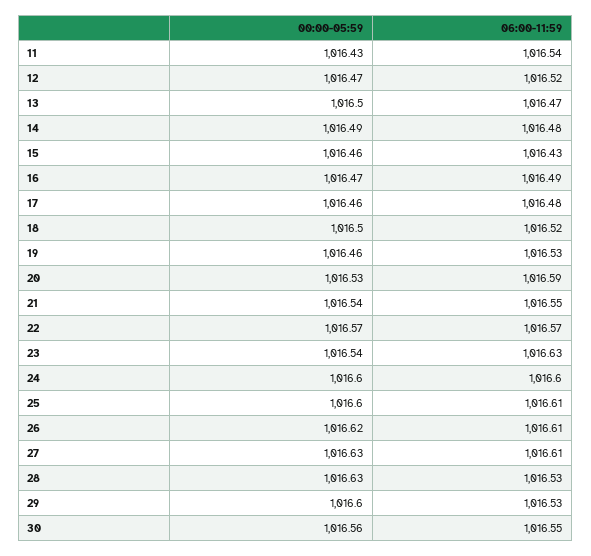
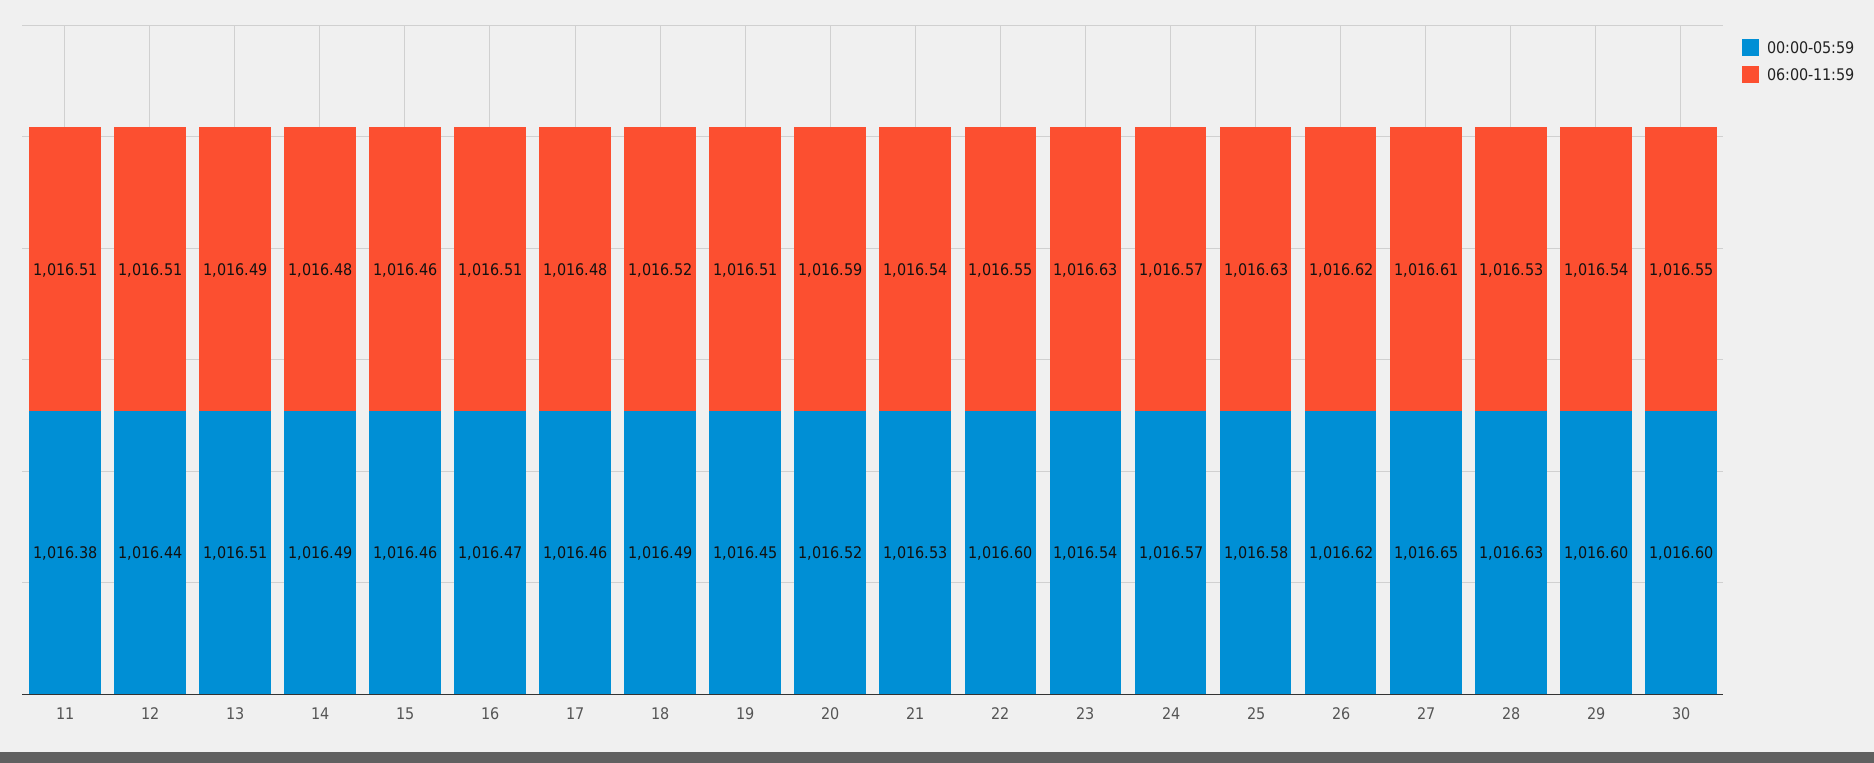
00:00-05:59, 11: 1016.43 -> 1016.38
06:00-11:59, 11: 1016.54 -> 1016.51
00:00-05:59, 12: 1016.47 -> 1016.44
06:00-11:59, 12: 1016.52 -> 1016.51
00:00-05:59, 13: 1016.5 -> 1016.51
06:00-11:59, 13: 1016.47 -> 1016.49
06:00-11:59, 15: 1016.43 -> 1016.46
06:00-11:59, 16: 1016.49 -> 1016.51
00:00-05:59, 18: 1016.5 -> 1016.49
00:00-05:59, 19: 1016.46 -> 1016.45
06:00-11:59, 19: 1016.53 -> 1016.51
00:00-05:59, 20: 1016.53 -> 1016.52
00:00-05:59, 21: 1016.54 -> 1016.53
06:00-11:59, 21: 1016.55 -> 1016.54
00:00-05:59, 22: 1016.57 -> 1016.6
06:00-11:59, 22: 1016.57 -> 1016.55
00:00-05:59, 24: 1016.6 -> 1016.57
06:00-11:59, 24: 1016.6 -> 1016.57
00:00-05:59, 25: 1016.6 -> 1016.58
06:00-11:59, 25: 1016.61 -> 1016.63
06:00-11:59, 26: 1016.61 -> 1016.62
00:00-05:59, 27: 1016.63 -> 1016.65
06:00-11:59, 29: 1016.53 -> 1016.54
00:00-05:59, 30: 1016.56 -> 1016.6

